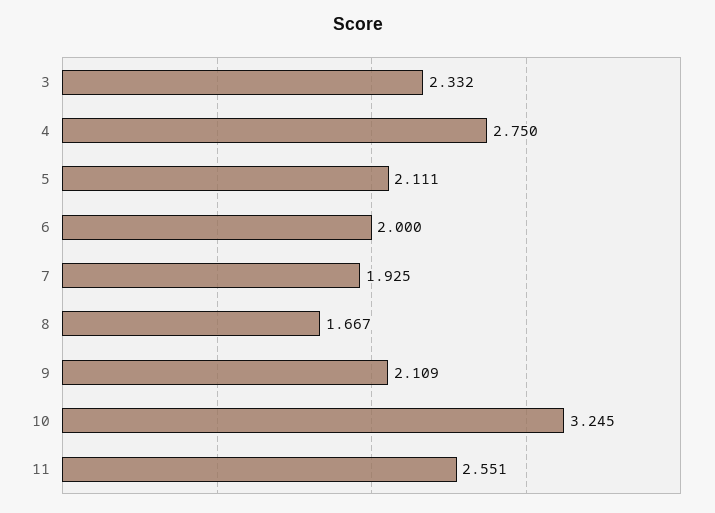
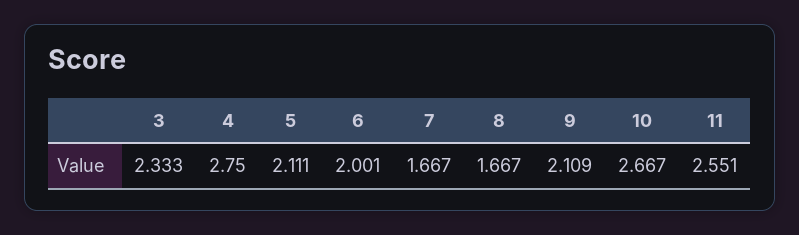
3: 2.332 -> 2.333
6: 2 -> 2.001
7: 1.925 -> 1.667
10: 3.245 -> 2.667

